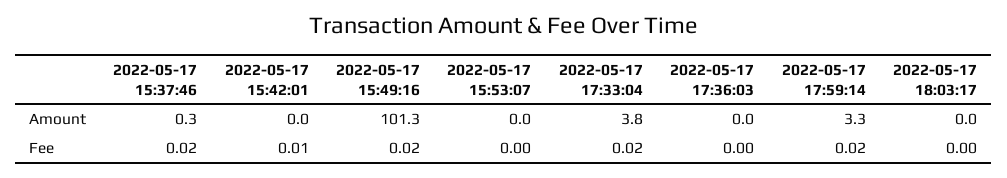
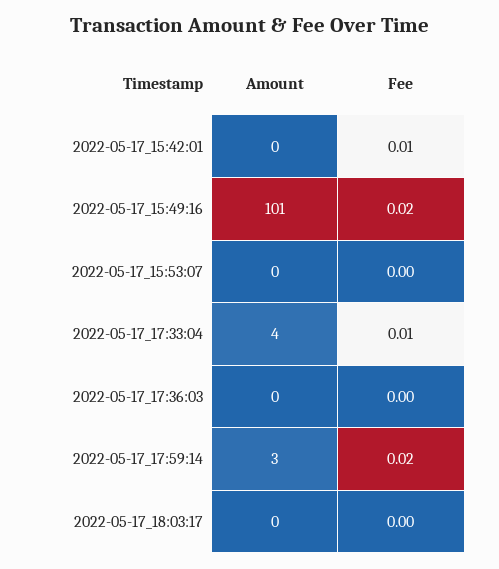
2022-05-17 15:37:46, Amount: 0.3 -> none
2022-05-17 15:37:46, Fee: 0.02 -> none
2022-05-17 17:33:04, Fee: 0.02 -> 0.01

